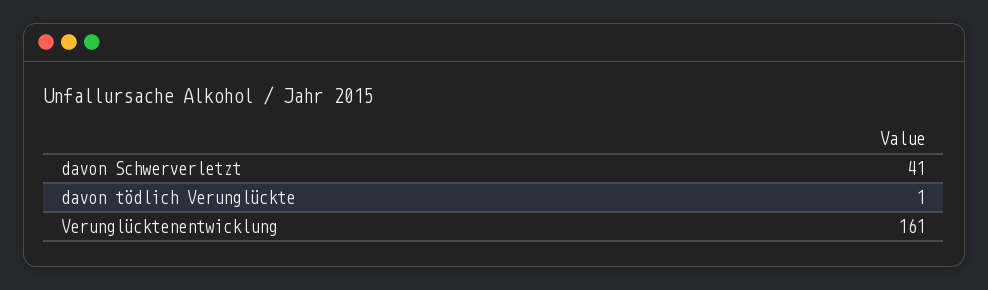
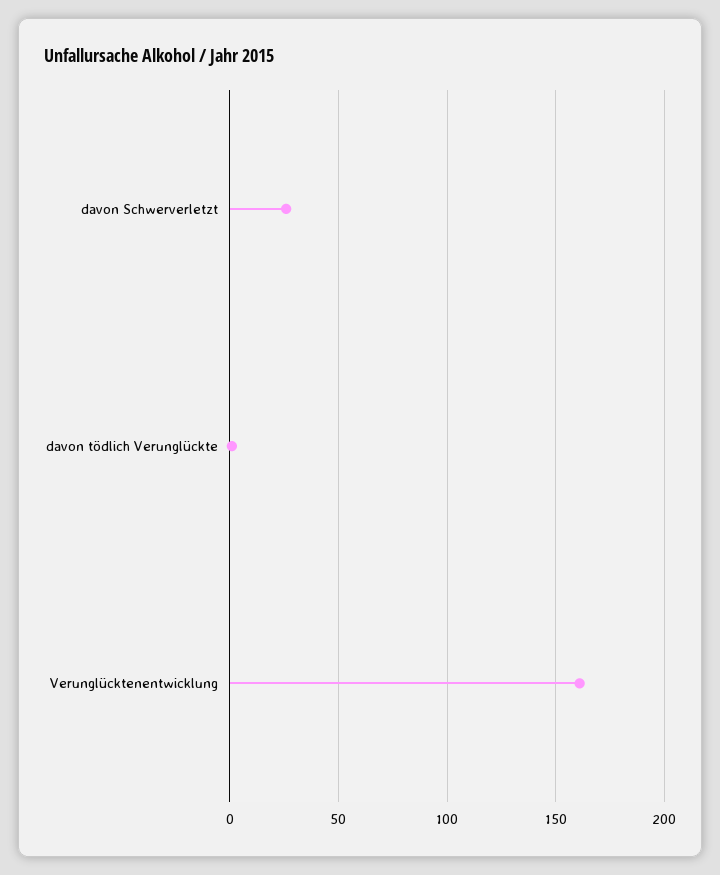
davon Schwerverletzt: 41 -> 25

